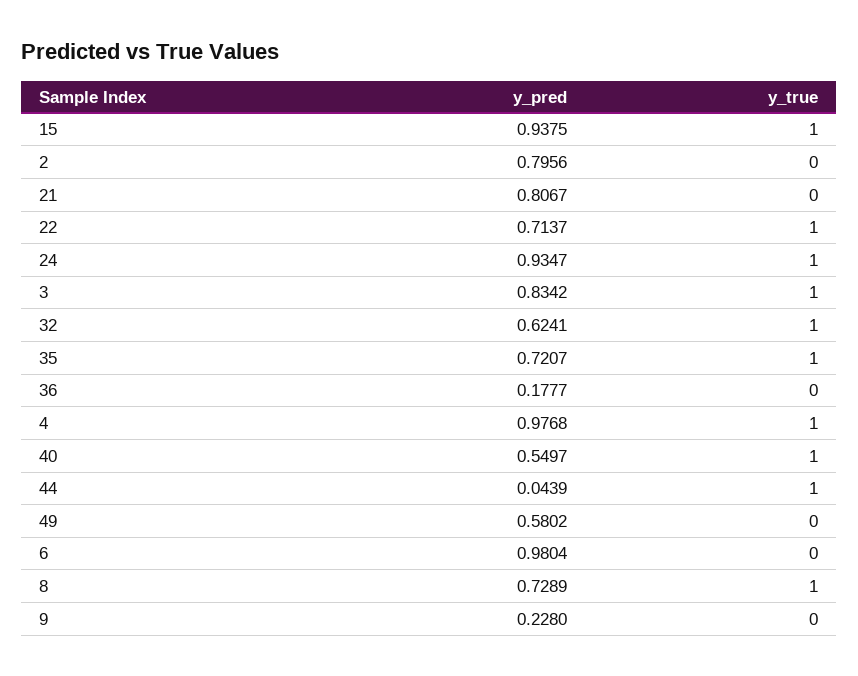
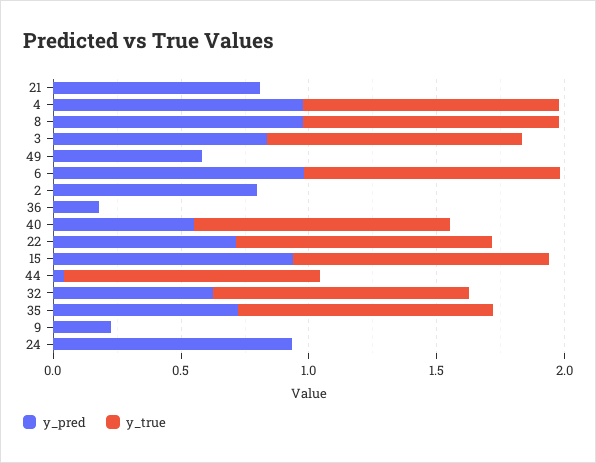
y_true, 24: 1 -> 0
y_true, 6: 0 -> 1
y_pred, 8: 0.7289 -> 1

